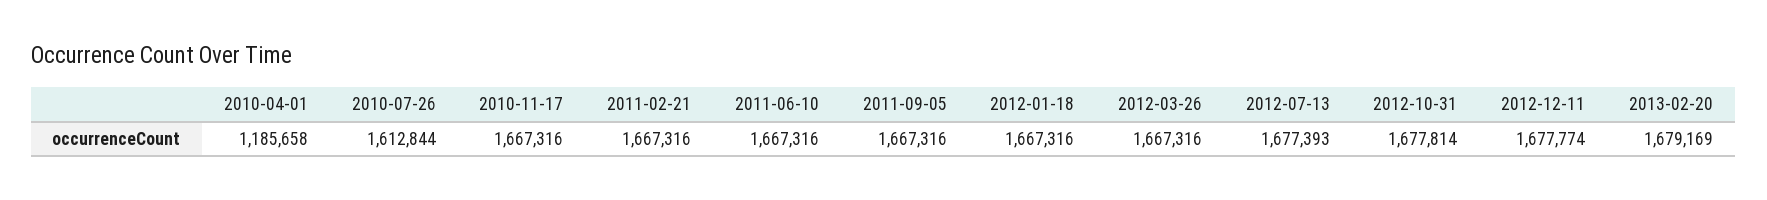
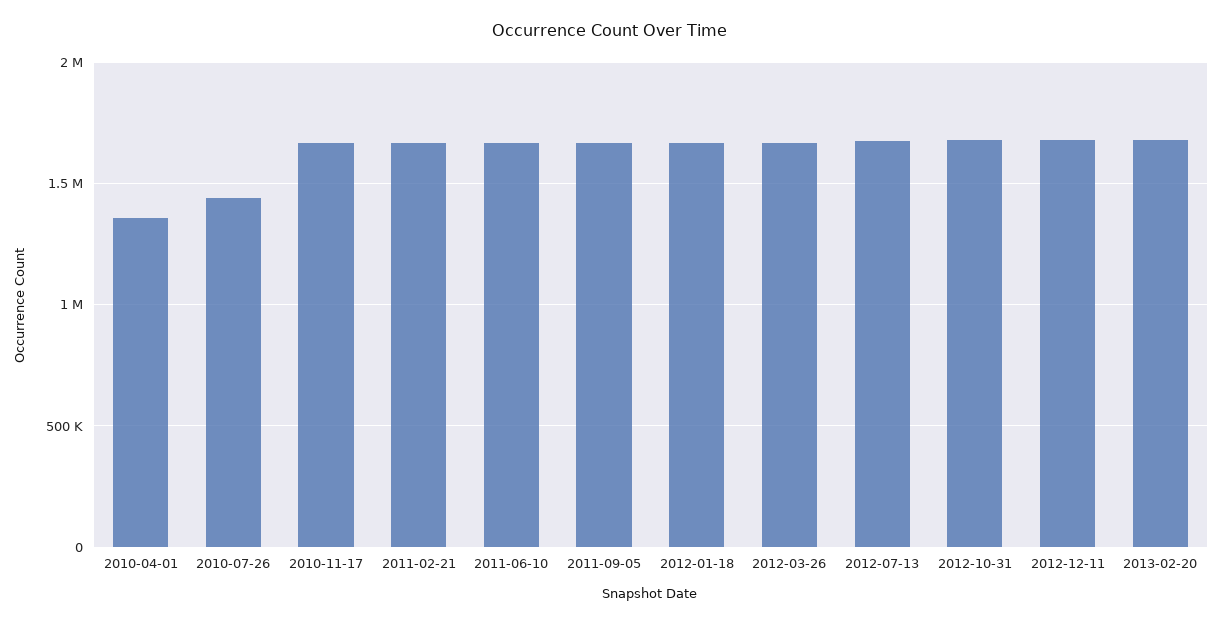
2010-04-01: 1185658 -> 1350000
2010-07-26: 1612844 -> 1450000

